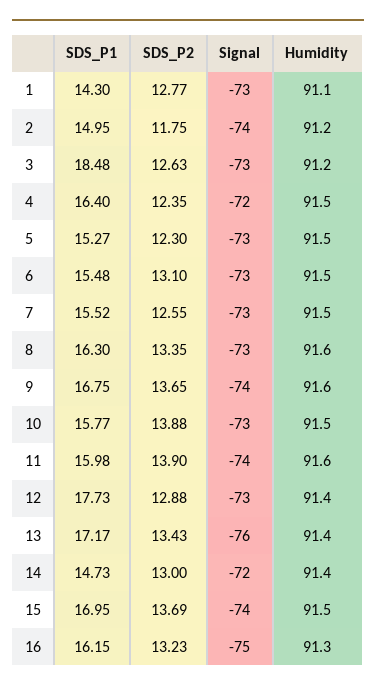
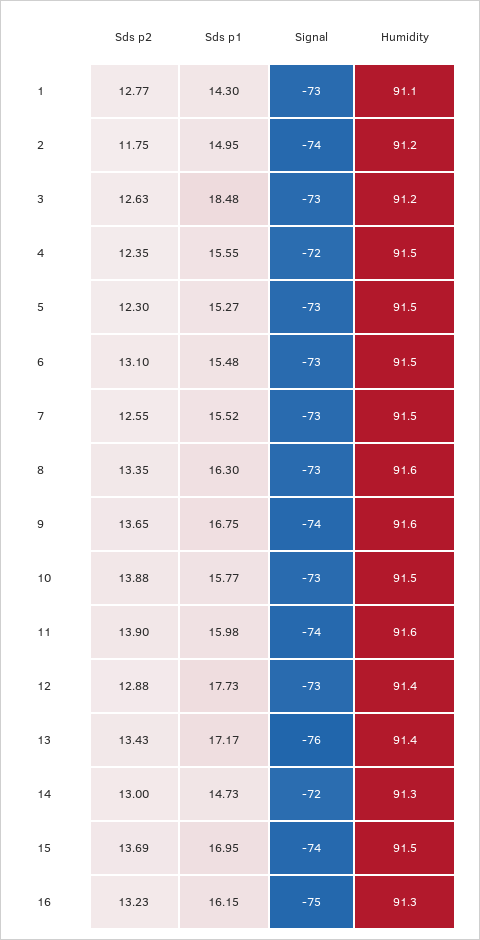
SDS_P1, 4: 16.4 -> 15.55
Humidity, 14: 91.4 -> 91.3

